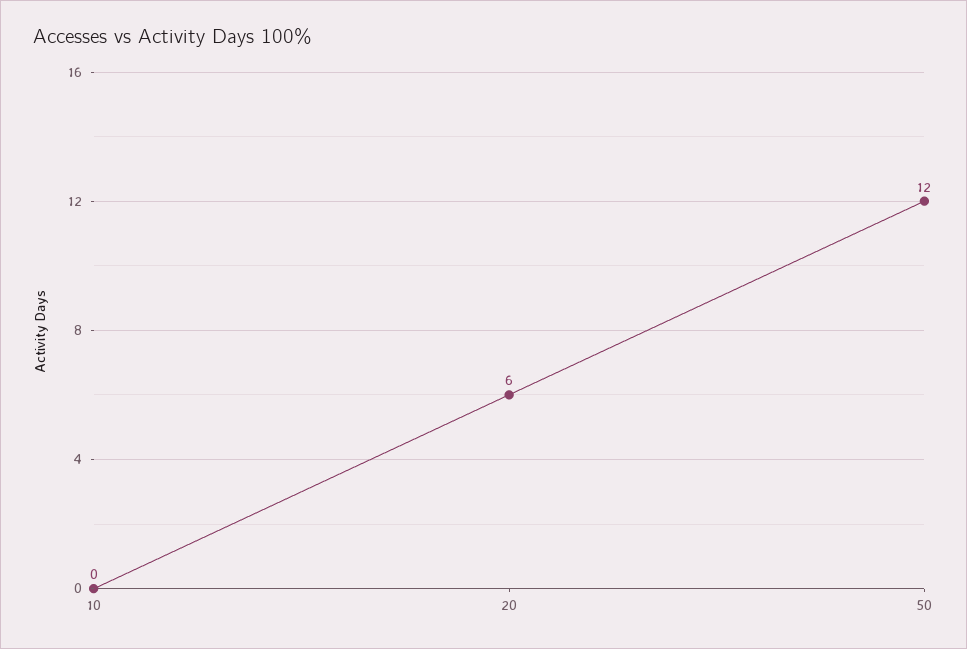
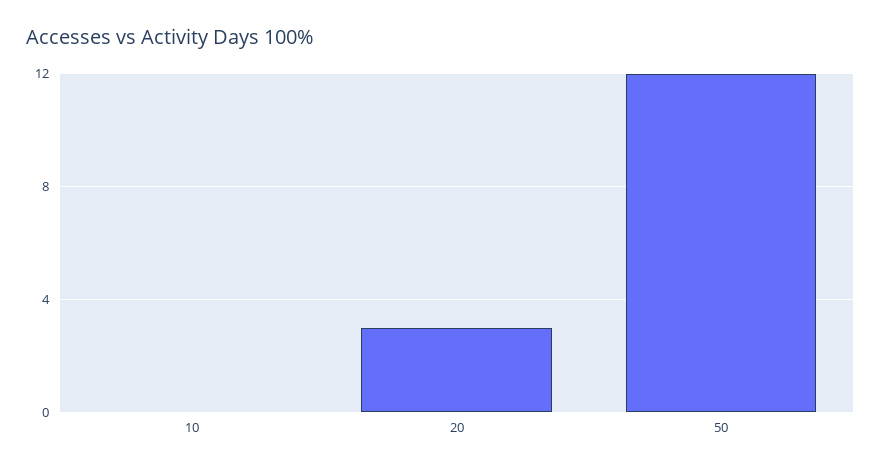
20: 6 -> 3

